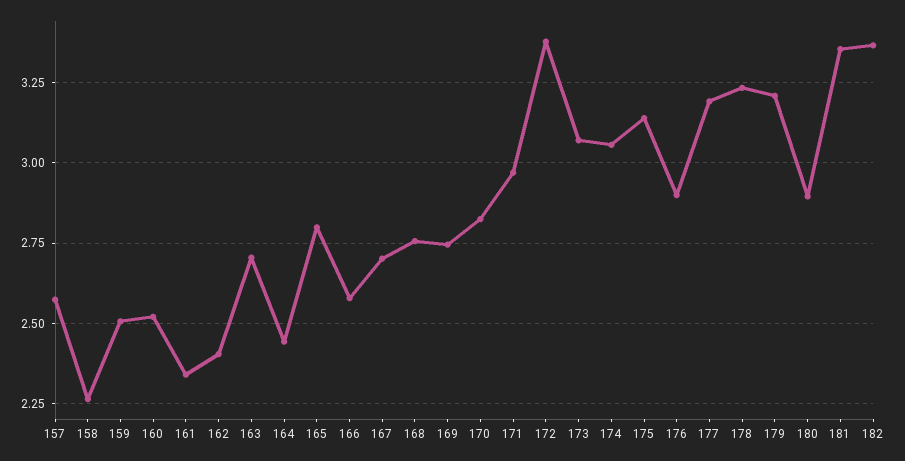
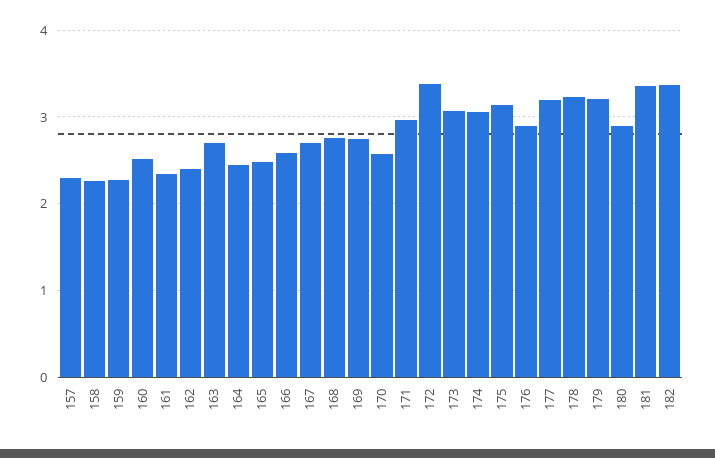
157: 2.575 -> 2.3
159: 2.5 -> 2.3
165: 2.8 -> 2.5
170: 2.825 -> 2.6

